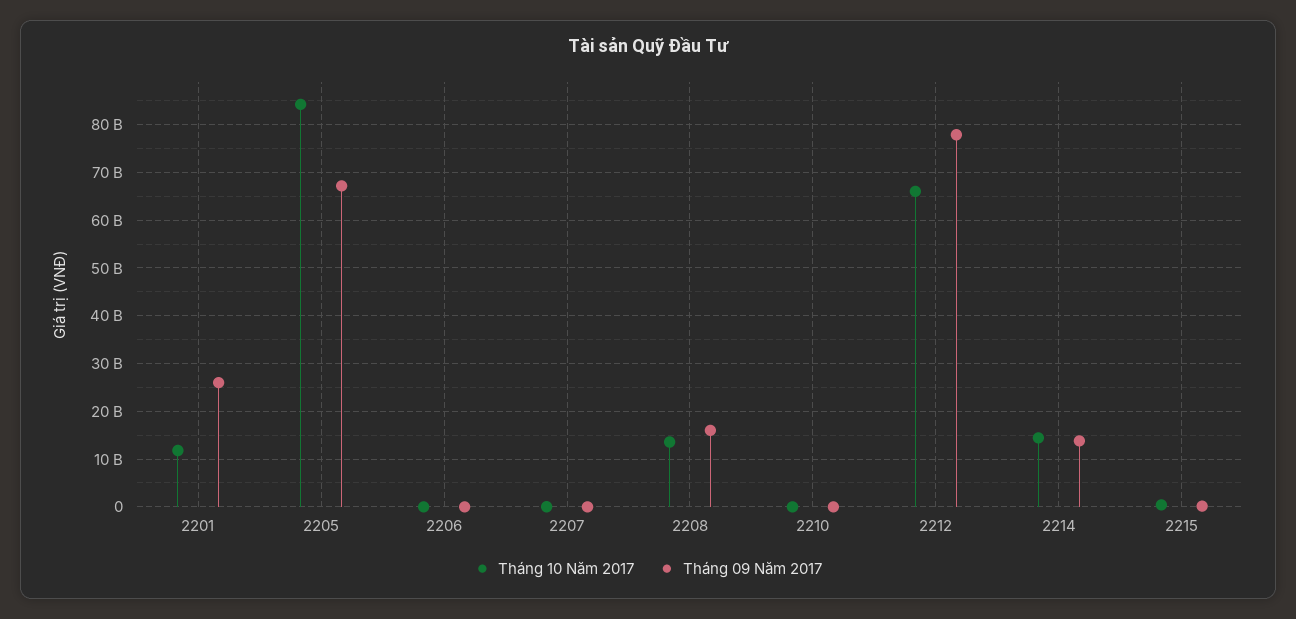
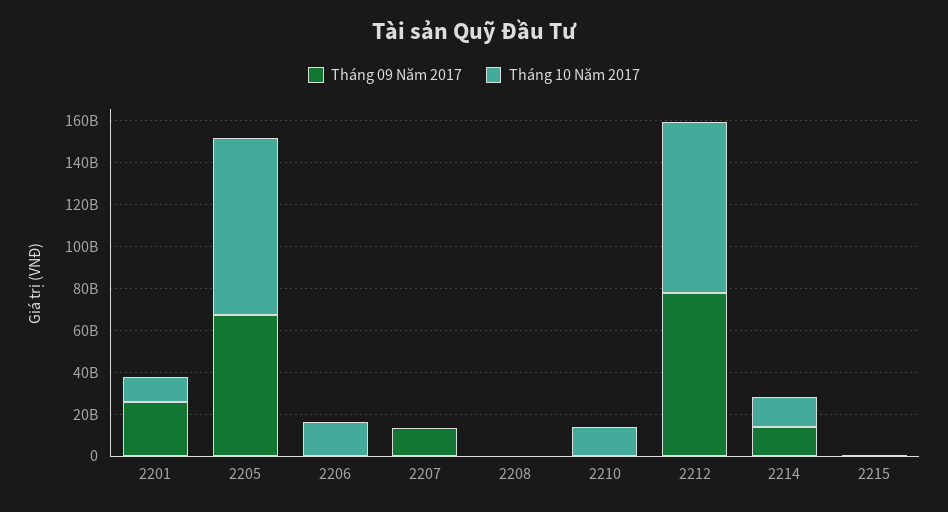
Tháng 10 Năm 2017, 2206: 0 -> 15000000000
Tháng 09 Năm 2017, 2207: 0 -> 15000000000
Tháng 10 Năm 2017, 2208: 14000000000 -> 0
Tháng 09 Năm 2017, 2208: 16000000000 -> 0
Tháng 10 Năm 2017, 2210: 0 -> 15000000000
Tháng 10 Năm 2017, 2212: 66000000000 -> 80000000000

